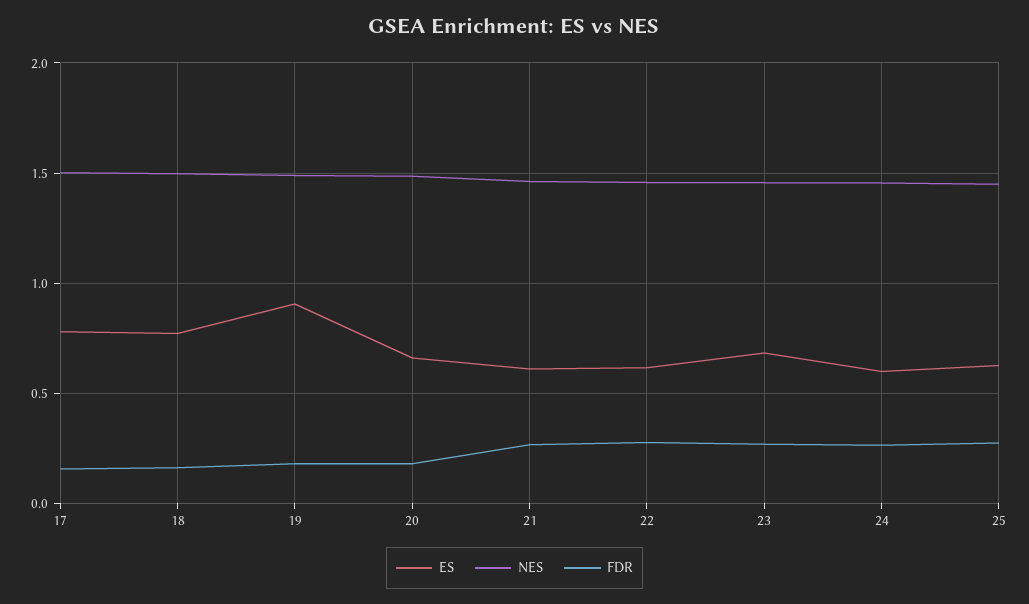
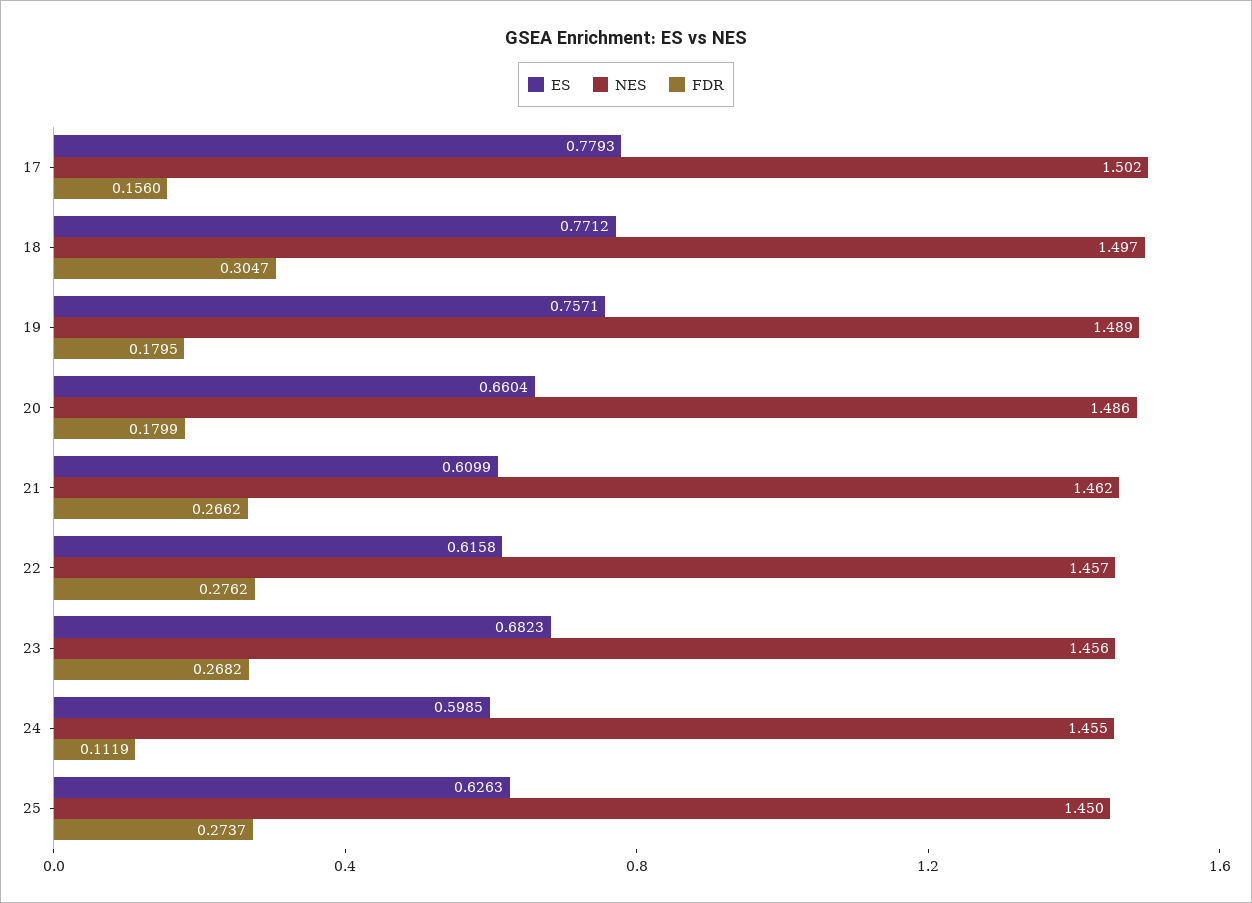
FDR, 18: 0.15 -> 0.3047
ES, 19: 0.9 -> 0.7571
FDR, 24: 0.25 -> 0.1119

